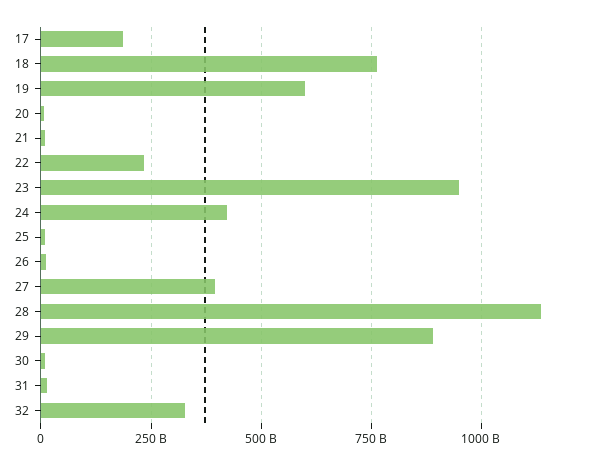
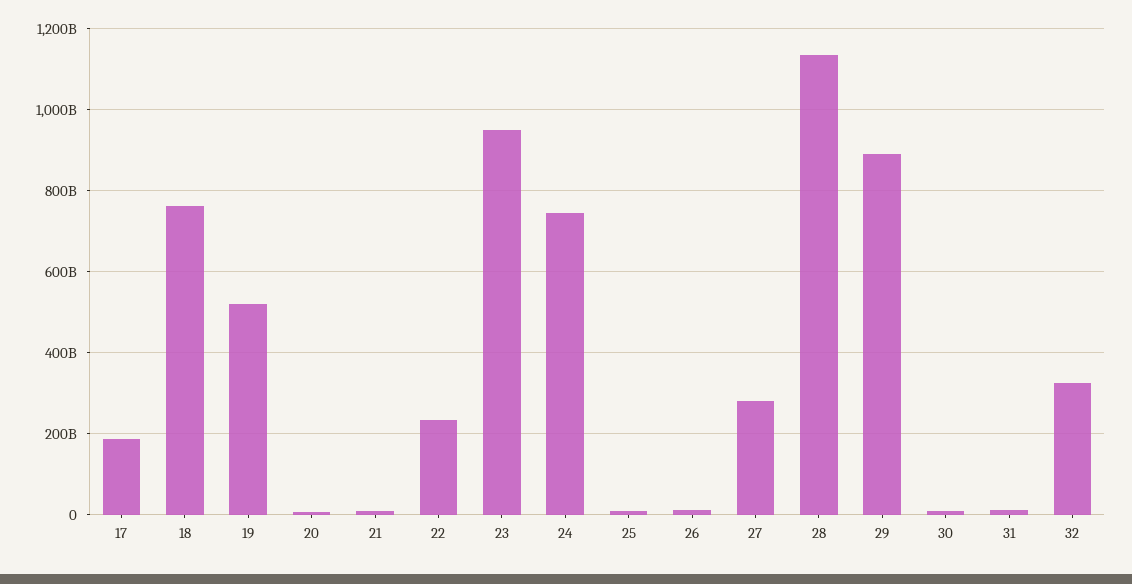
19: 600000000000 -> 520000000000
24: 425000000000 -> 740000000000
27: 400000000000 -> 280000000000

